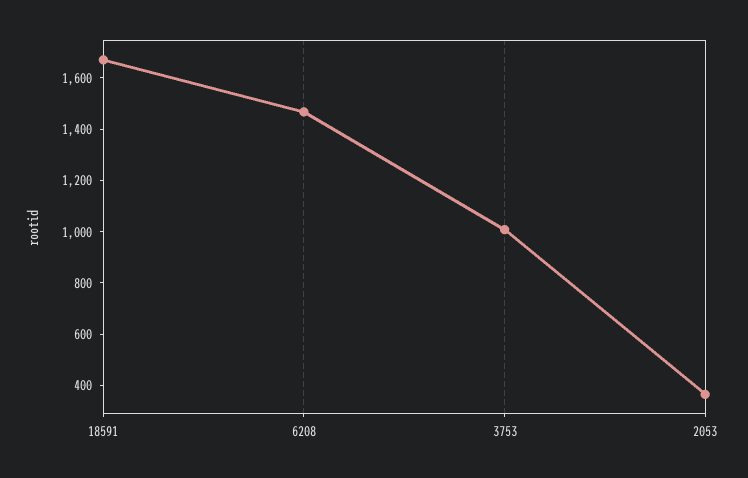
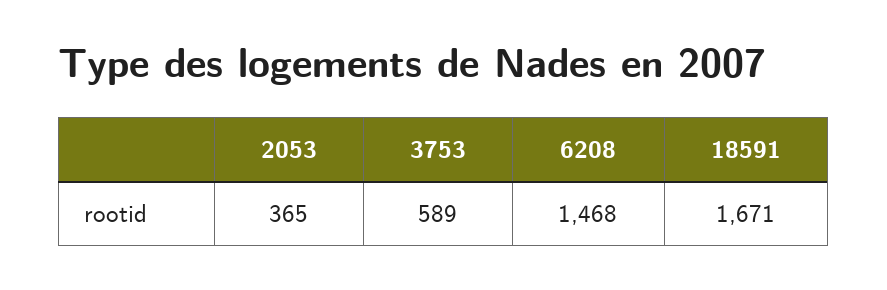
3753: 1000 -> 589

